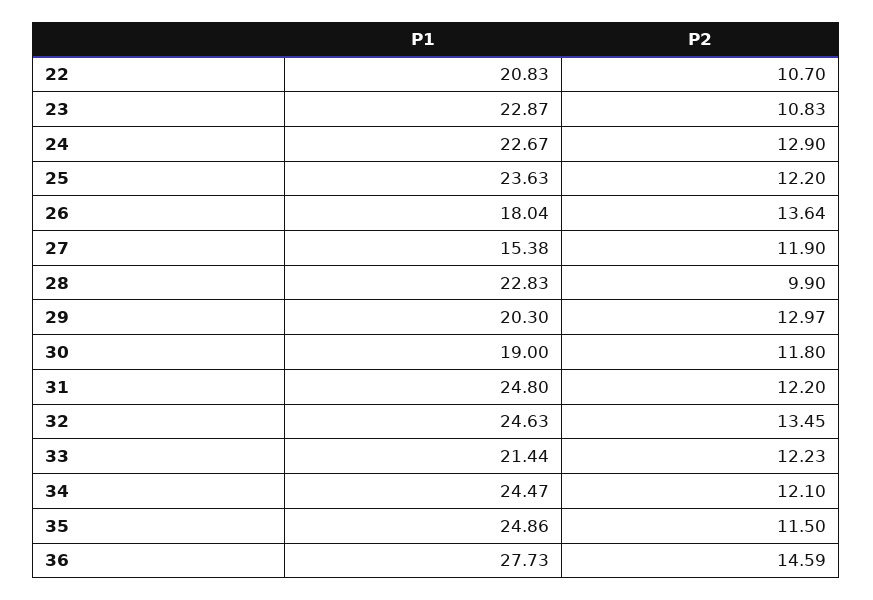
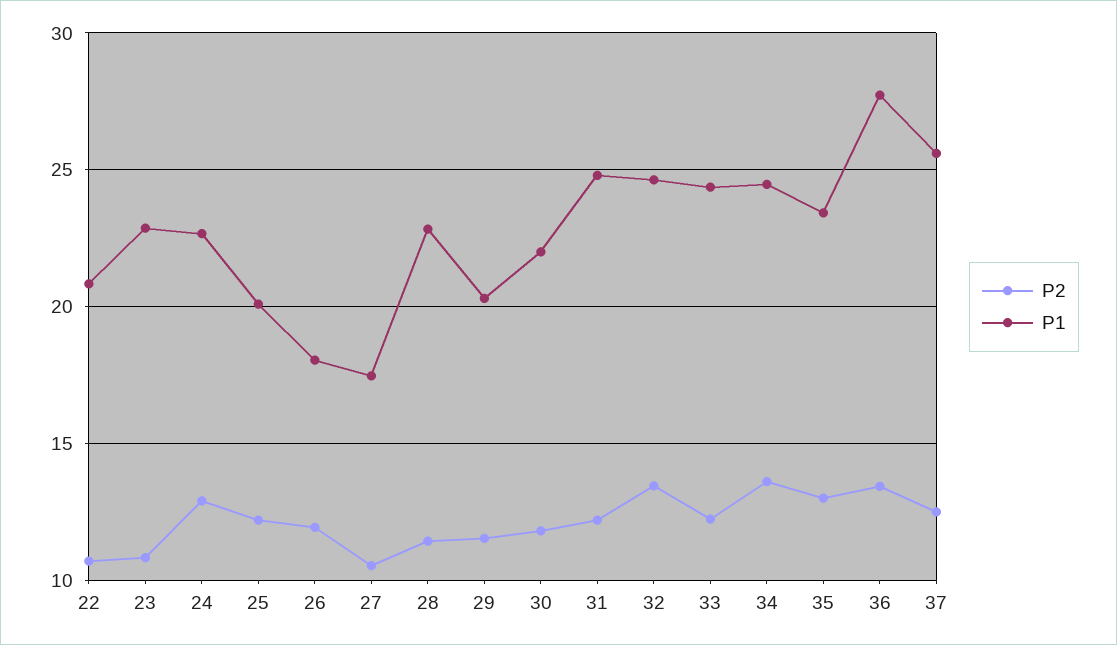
P1, 25: 23.63 -> 20
P2, 26: 13.64 -> 12
P1, 27: 15.38 -> 17.5
P2, 27: 11.9 -> 10.5
P2, 28: 9.9 -> 11.5
P2, 29: 12.97 -> 11.5
P1, 30: 19 -> 22
P1, 33: 21.44 -> 24.5
P2, 34: 12.1 -> 13.5
P1, 35: 24.86 -> 23.5
P2, 35: 11.5 -> 13
P2, 36: 14.59 -> 13.5
P2, 37: none -> 12.5
P1, 37: none -> 25.5

